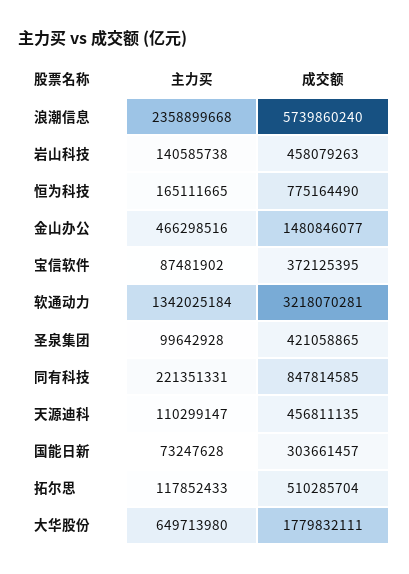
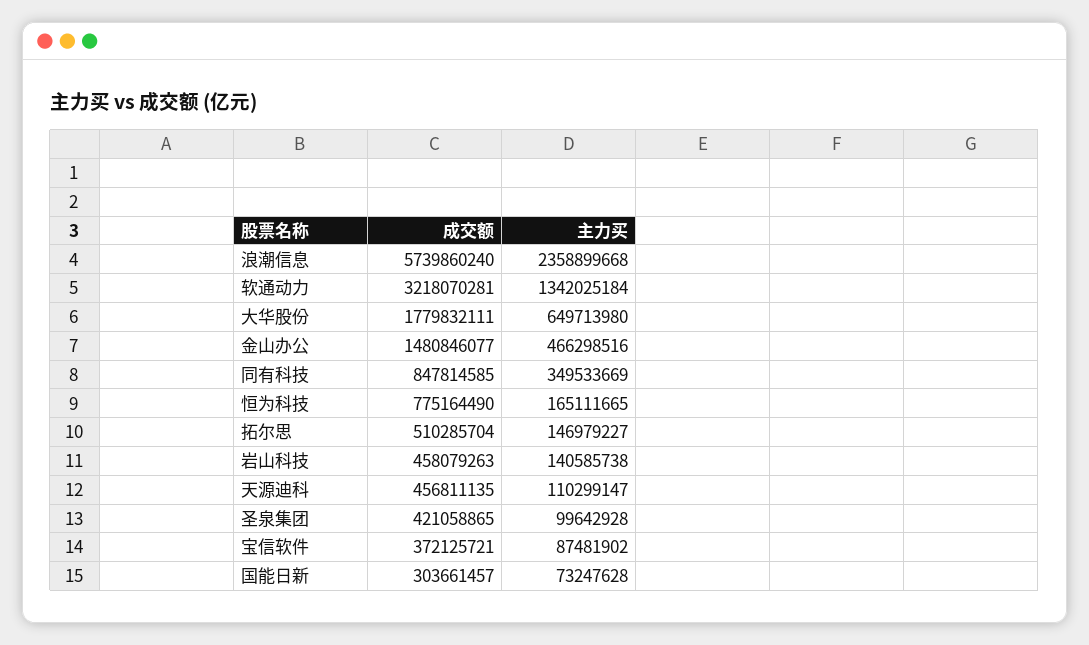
成交额, 宝信软件: 372125395 -> 372125721
主力买, 同有科技: 221351331 -> 349533669
主力买, 拓尔思: 117852433 -> 146979227

